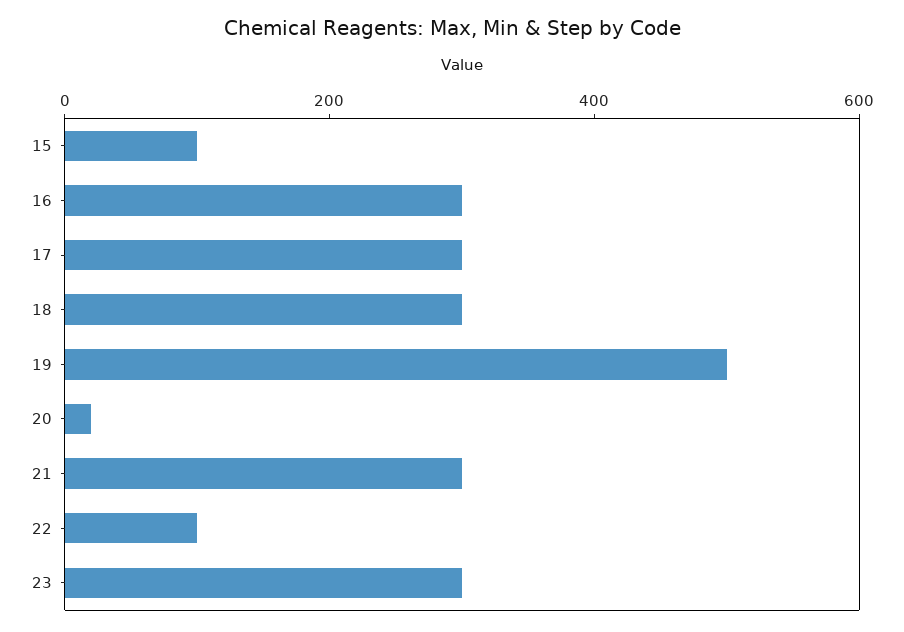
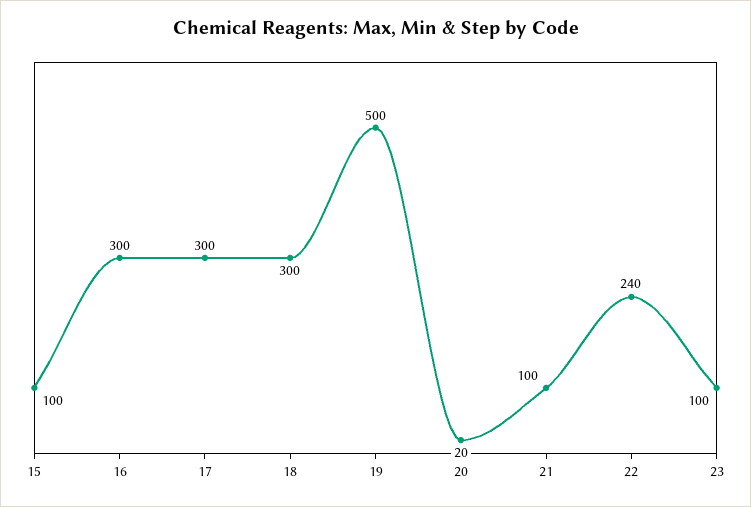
21: 300 -> 100
22: 100 -> 240
23: 300 -> 100

